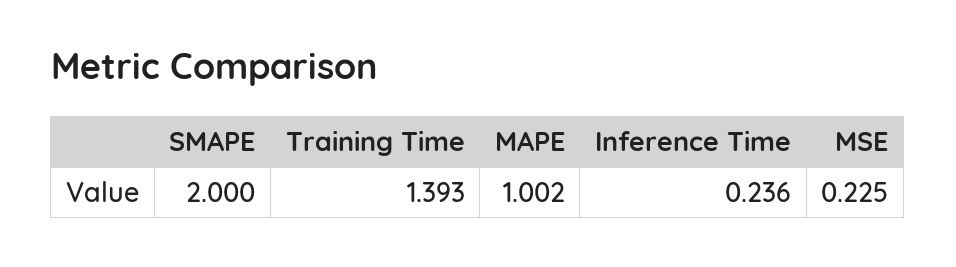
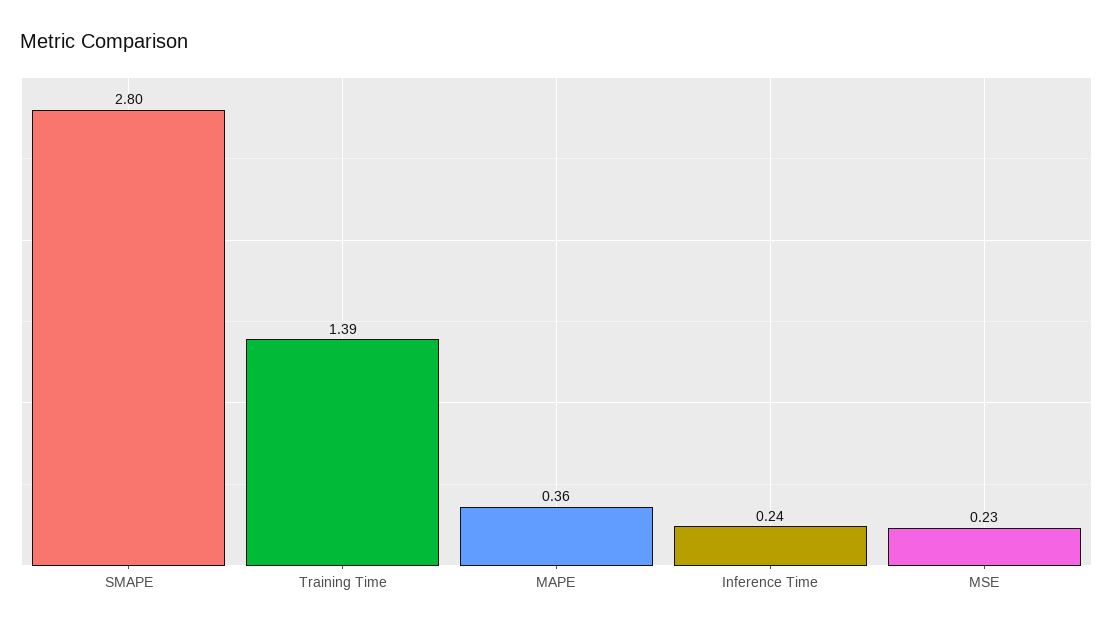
SMAPE: 2 -> 2.8
MAPE: 1.002 -> 0.36

